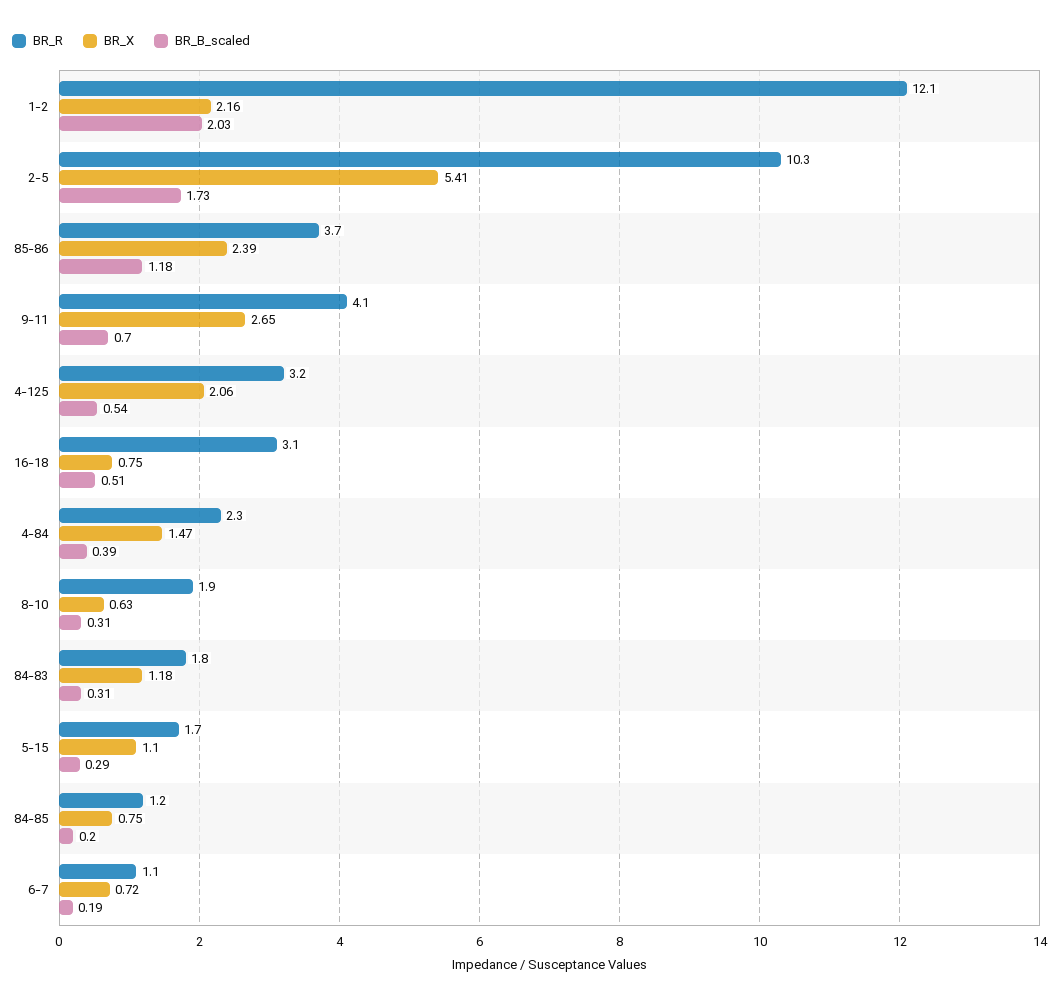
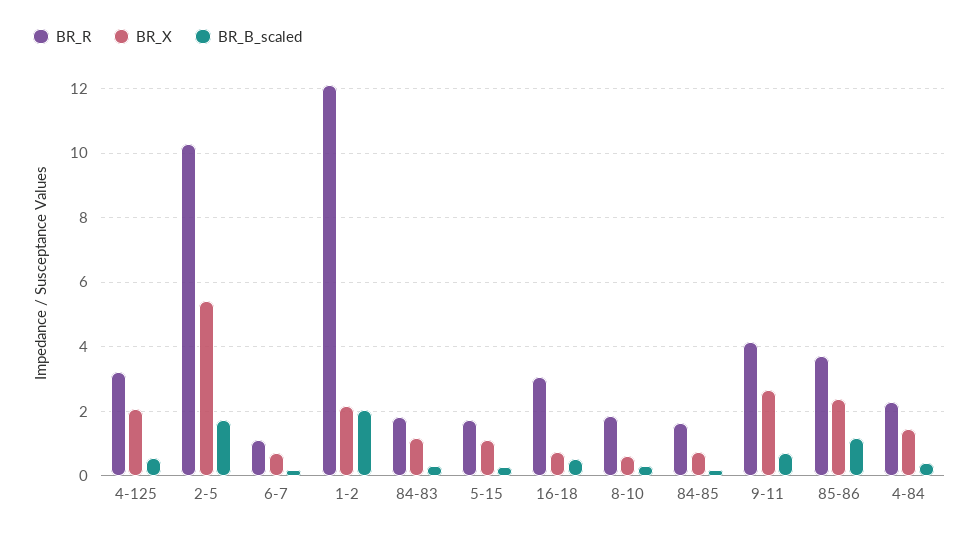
BR_R, 84-85: 1.2 -> 1.6

